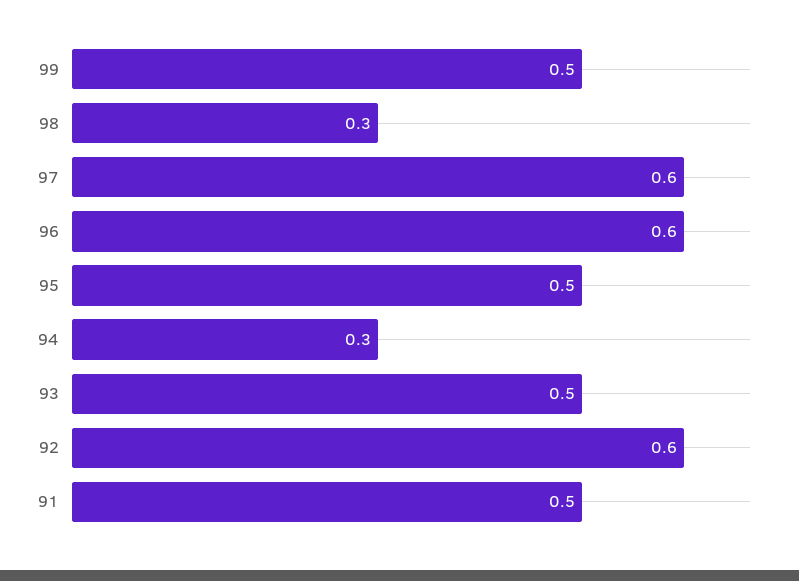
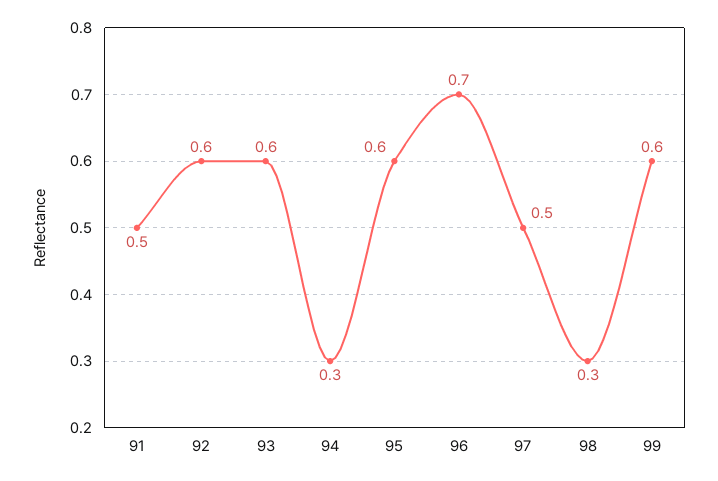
99: 0.5 -> 0.6
97: 0.6 -> 0.5
96: 0.6 -> 0.7
95: 0.5 -> 0.6
93: 0.5 -> 0.6

